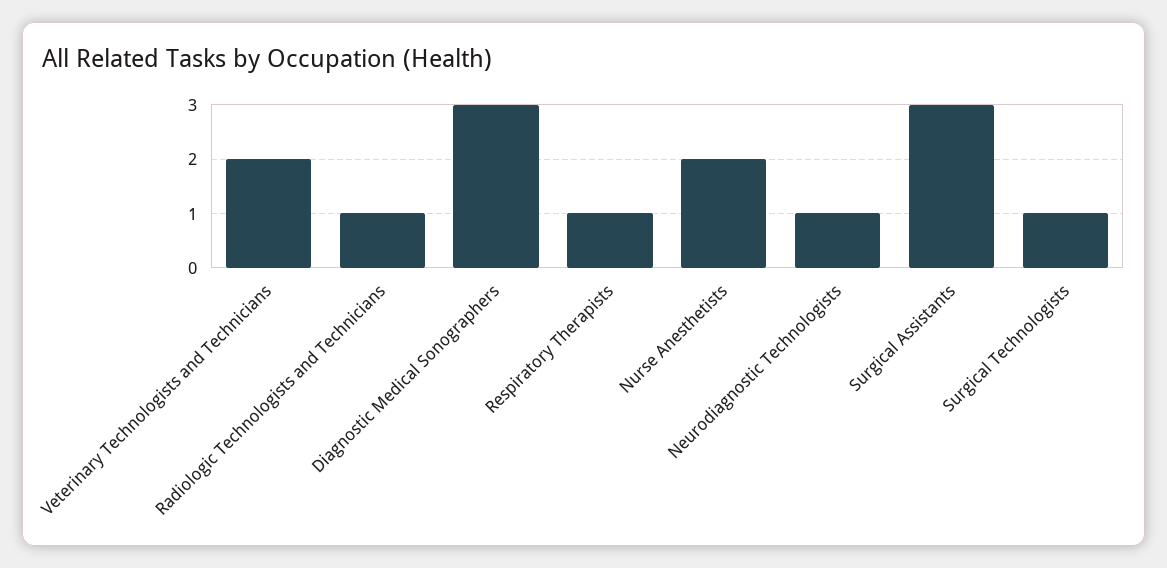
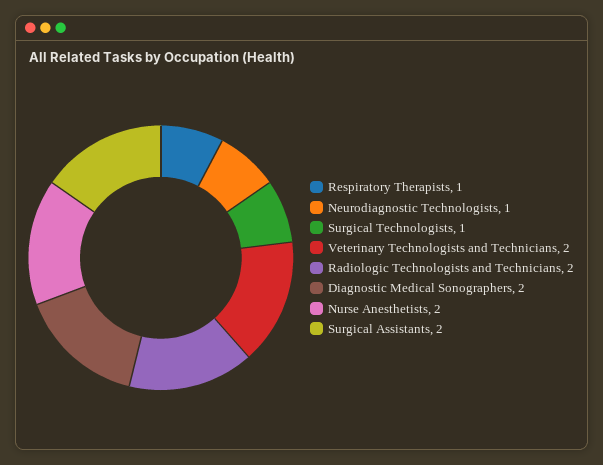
Radiologic Technologists and Technicians: 1 -> 2
Diagnostic Medical Sonographers: 3 -> 2
Surgical Assistants: 3 -> 2

